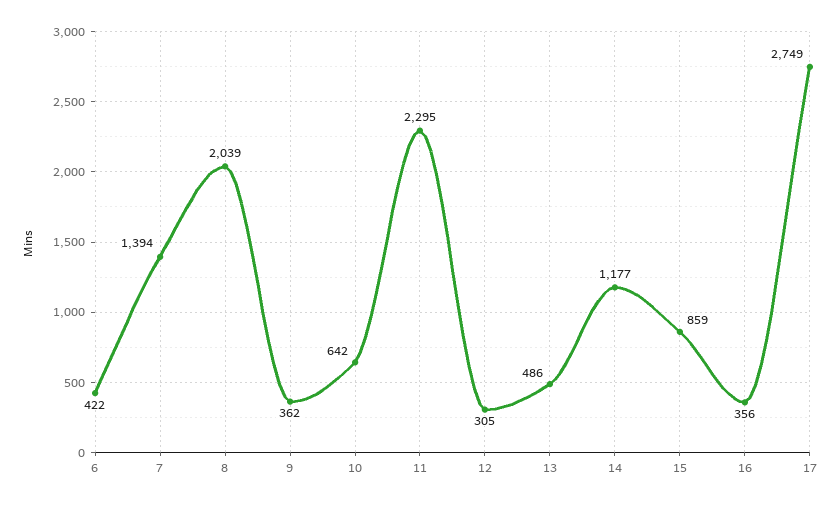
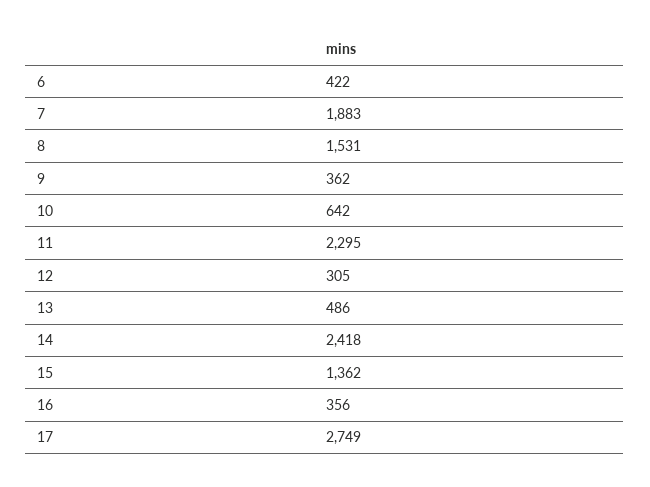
7: 1394 -> 1883
8: 2039 -> 1531
14: 1177 -> 2418
15: 859 -> 1362

